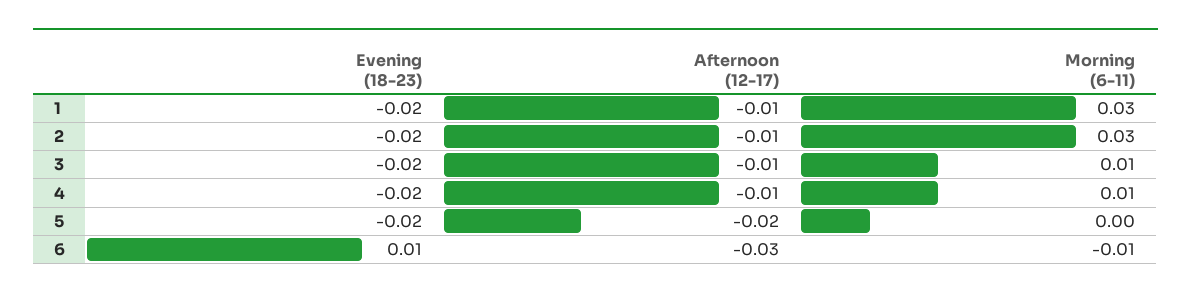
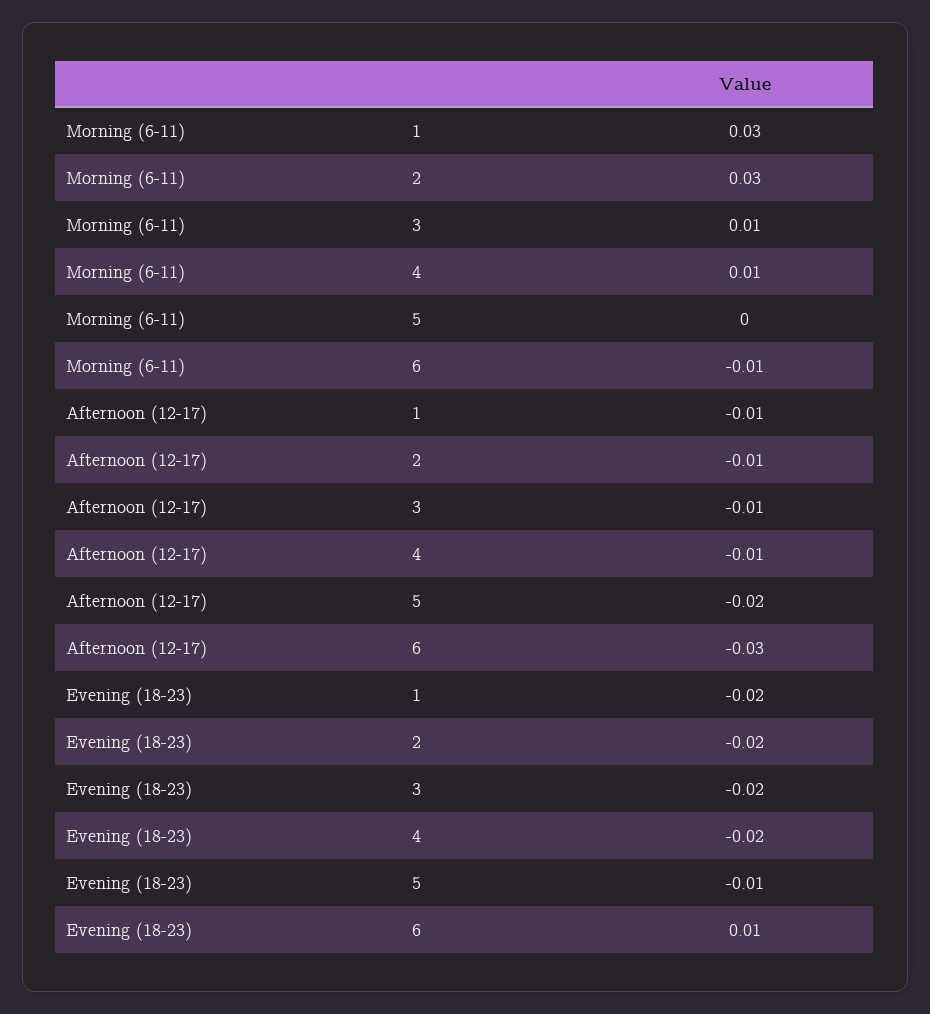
Evening (18-23), 5: -0.02 -> -0.01

